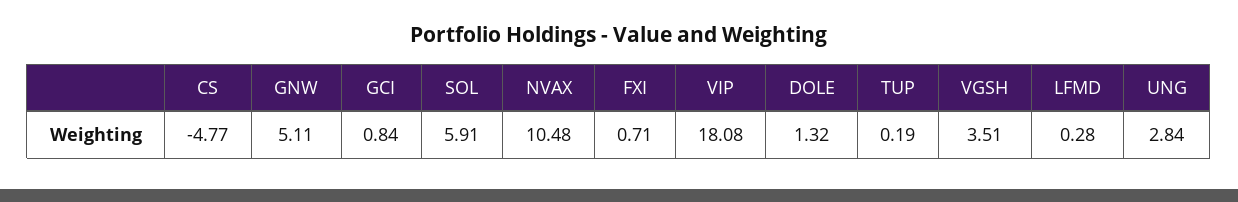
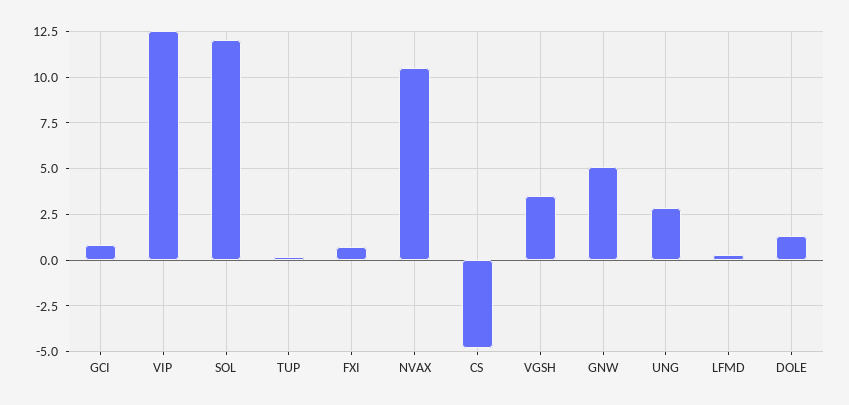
SOL: 5.91 -> 12
VIP: 18.08 -> 12.5

